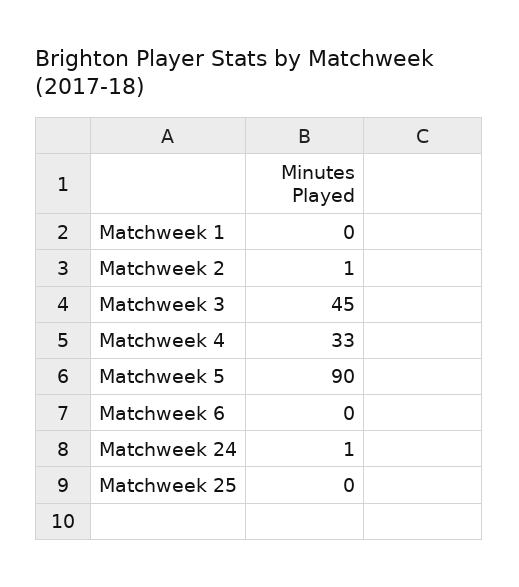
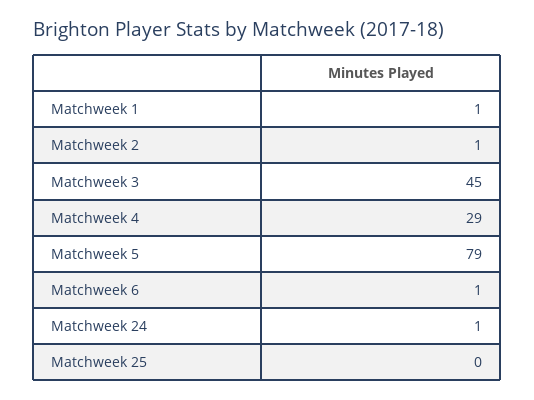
Matchweek 1: 0 -> 1
Matchweek 4: 33 -> 29
Matchweek 5: 90 -> 79
Matchweek 6: 0 -> 1

